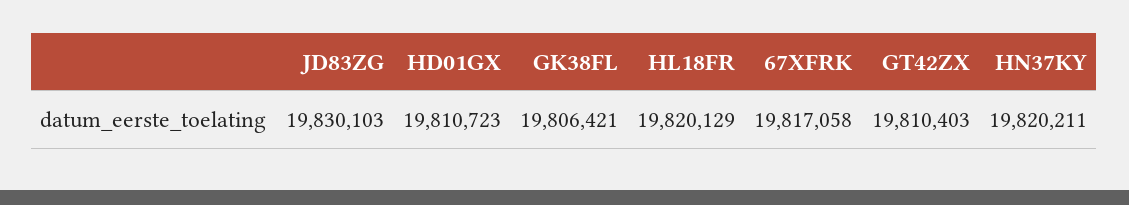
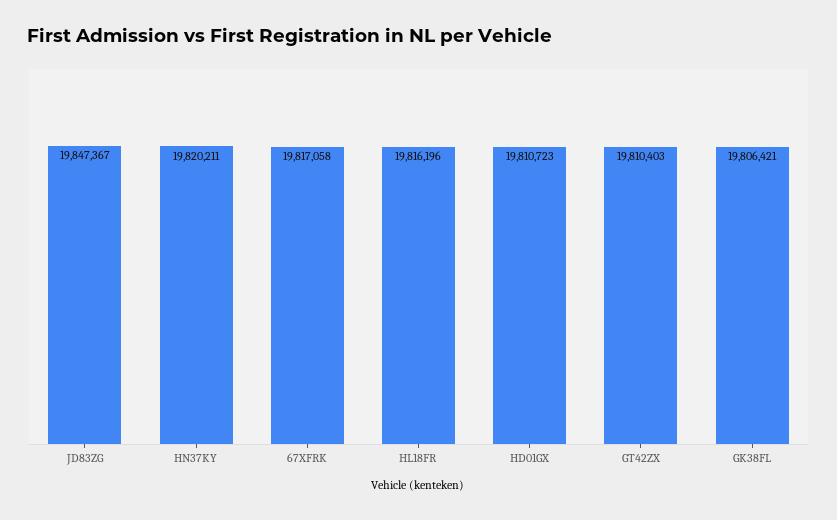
JD83ZG: 19830103 -> 19847367
HL18FR: 19820129 -> 19816196

